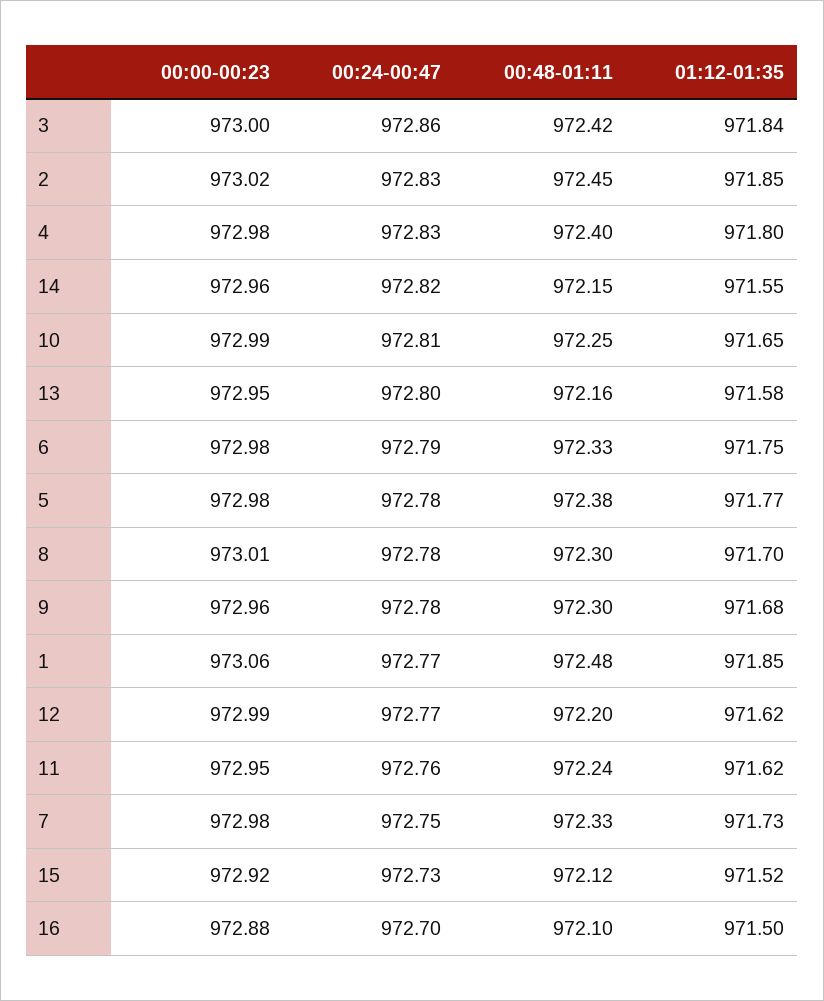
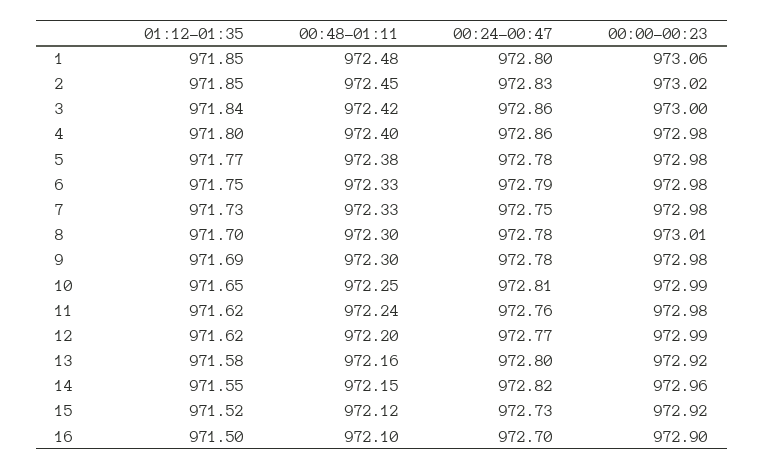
00:24-00:47, 4: 972.83 -> 972.86
00:00-00:23, 13: 972.95 -> 972.92
00:00-00:23, 9: 972.96 -> 972.98
01:12-01:35, 9: 971.68 -> 971.69
00:24-00:47, 1: 972.77 -> 972.8
00:00-00:23, 11: 972.95 -> 972.98
00:00-00:23, 16: 972.88 -> 972.9

